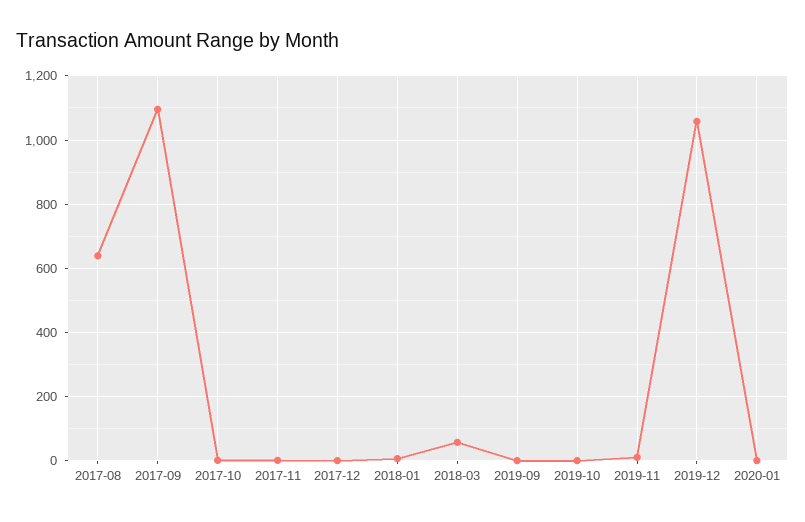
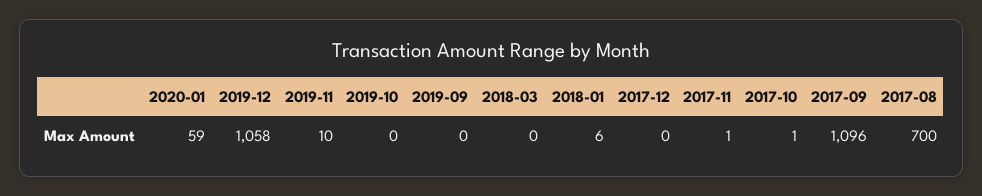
2017-08: 640 -> 700
2018-03: 60 -> 0
2020-01: 0 -> 59

